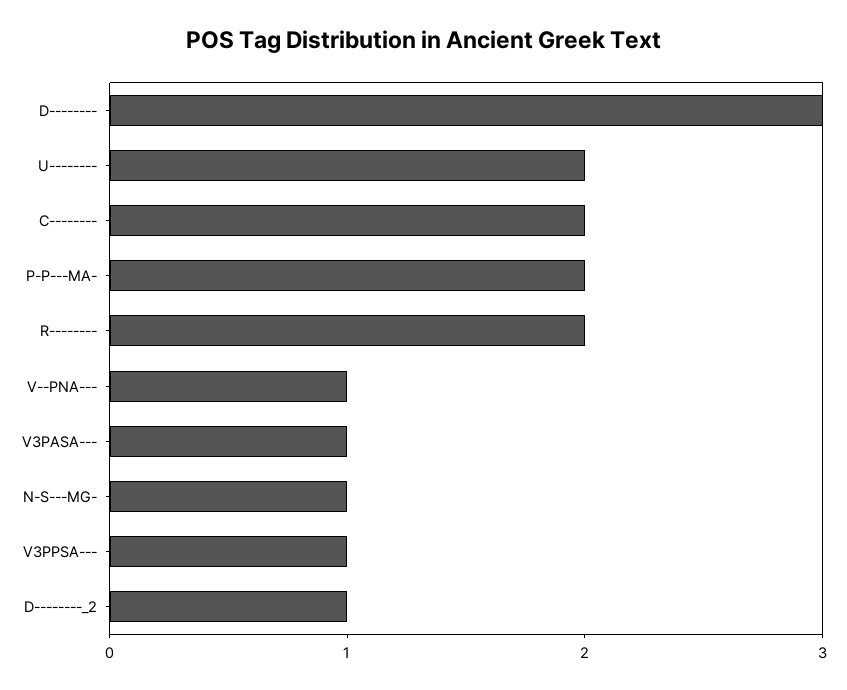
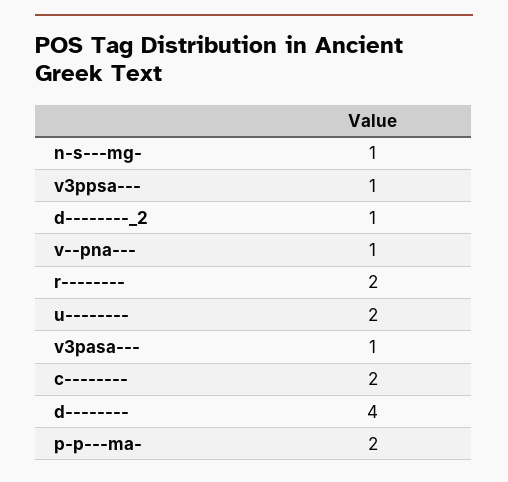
D--------: 3 -> 4

